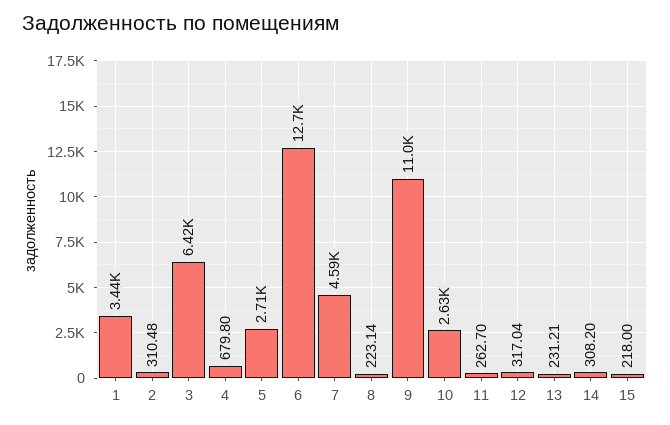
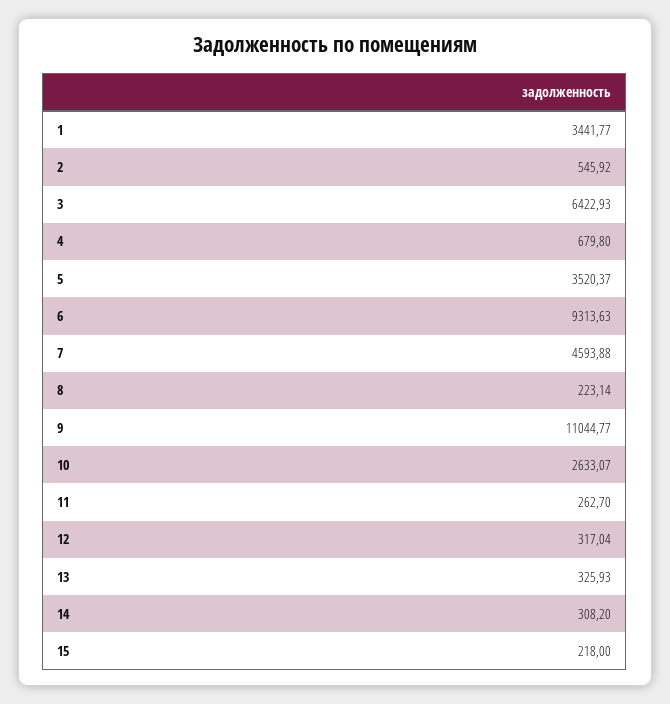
2: 310.48 -> 545.92
5: 2710 -> 3520.37
6: 12700 -> 9313.63
13: 231.21 -> 325.93

